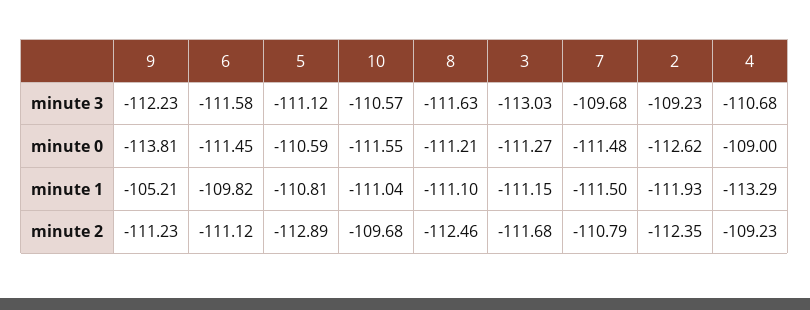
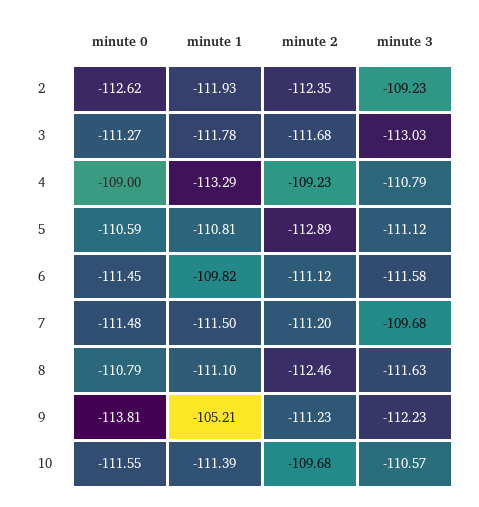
4, minute 3: -110.68 -> -110.79
8, minute 0: -111.21 -> -110.79
10, minute 1: -111.04 -> -111.39
3, minute 1: -111.15 -> -111.78
7, minute 2: -110.79 -> -111.2

